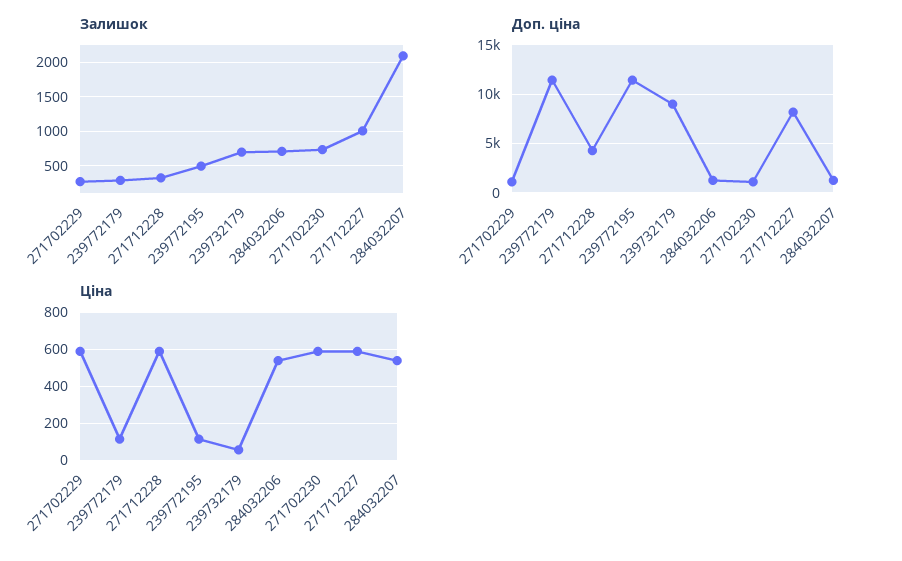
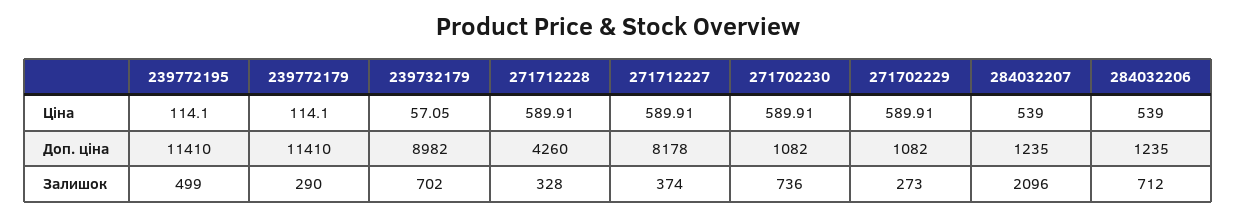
Залишок, 271712227: 1000 -> 374

